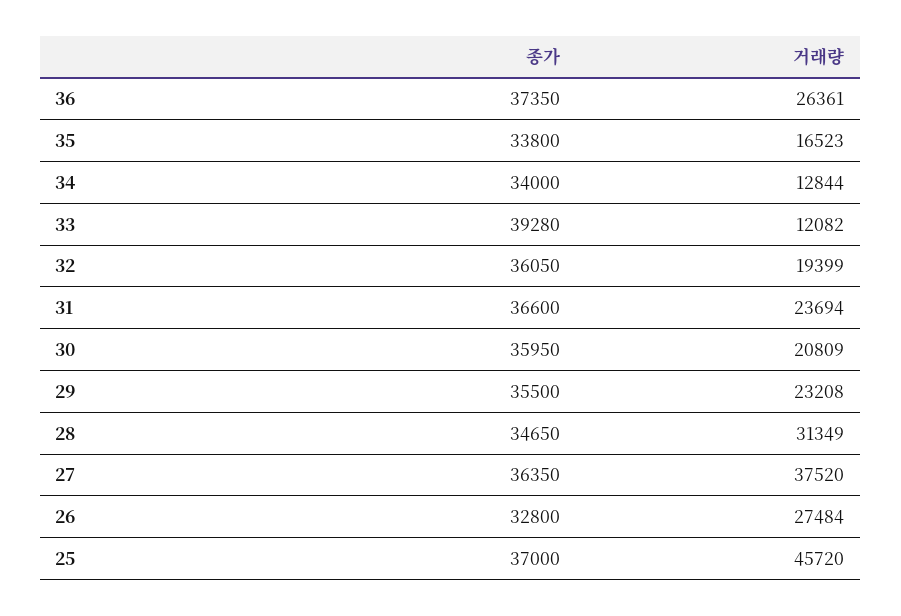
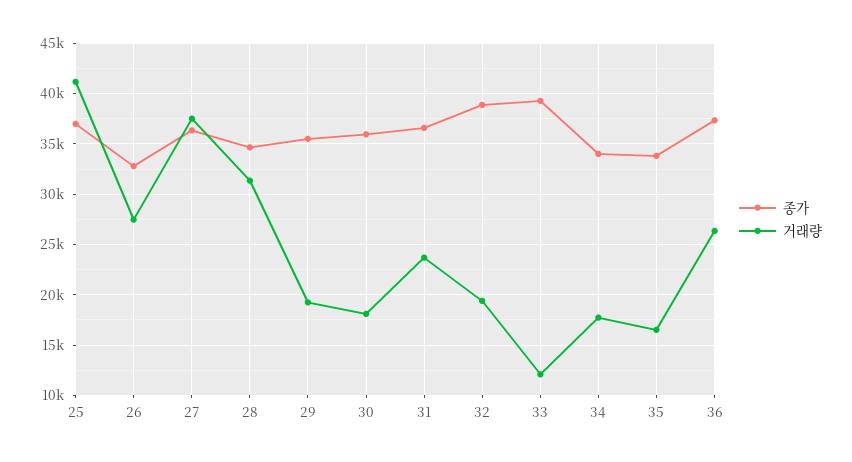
거래량, 34: 12844 -> 18000
종가, 32: 36050 -> 39000
거래량, 30: 20809 -> 18000
거래량, 29: 23208 -> 19000
거래량, 25: 45720 -> 41000

